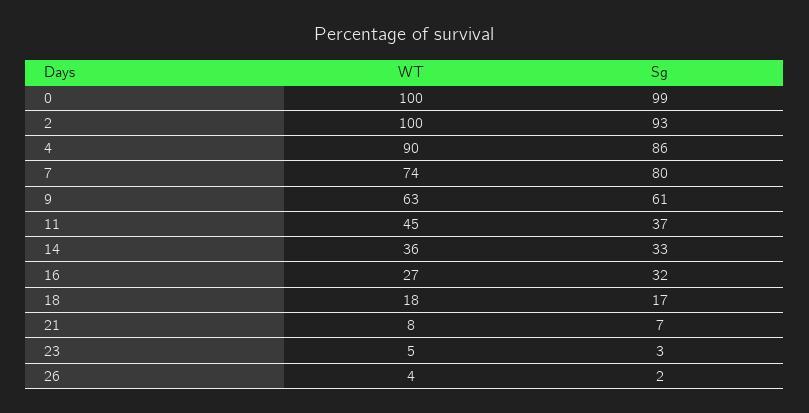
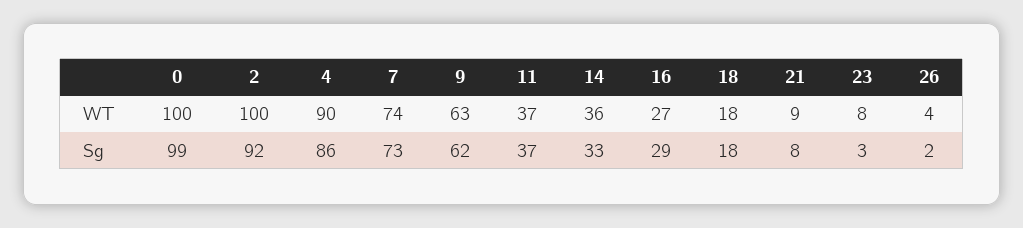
Sg, 2: 93 -> 92
Sg, 7: 80 -> 73
Sg, 9: 61 -> 62
WT, 11: 45 -> 37
Sg, 16: 32 -> 29
Sg, 18: 17 -> 18
WT, 21: 8 -> 9
Sg, 21: 7 -> 8
WT, 23: 5 -> 8

